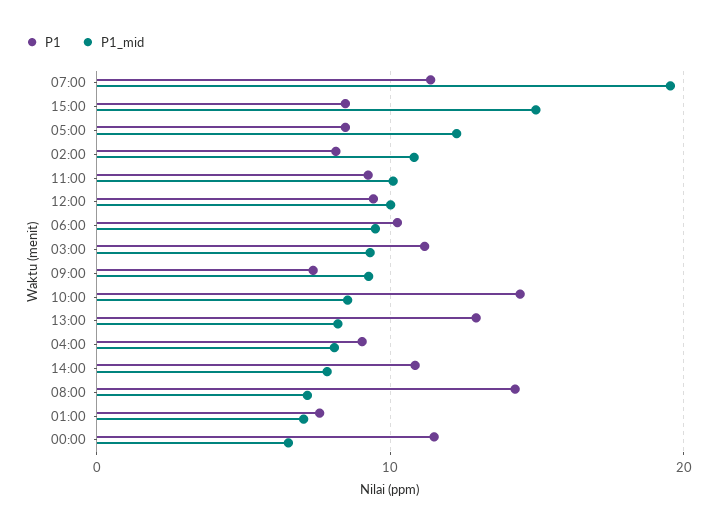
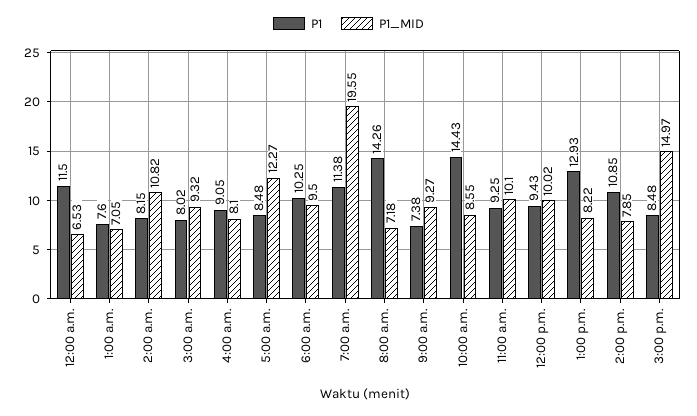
P1, 03:00: 11 -> 8.02

